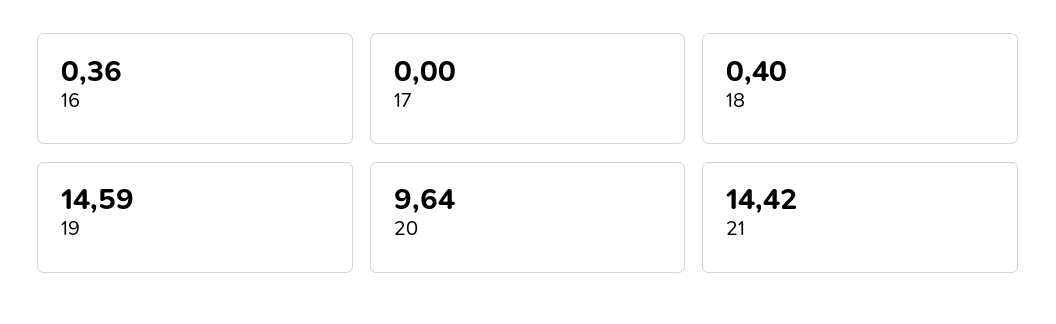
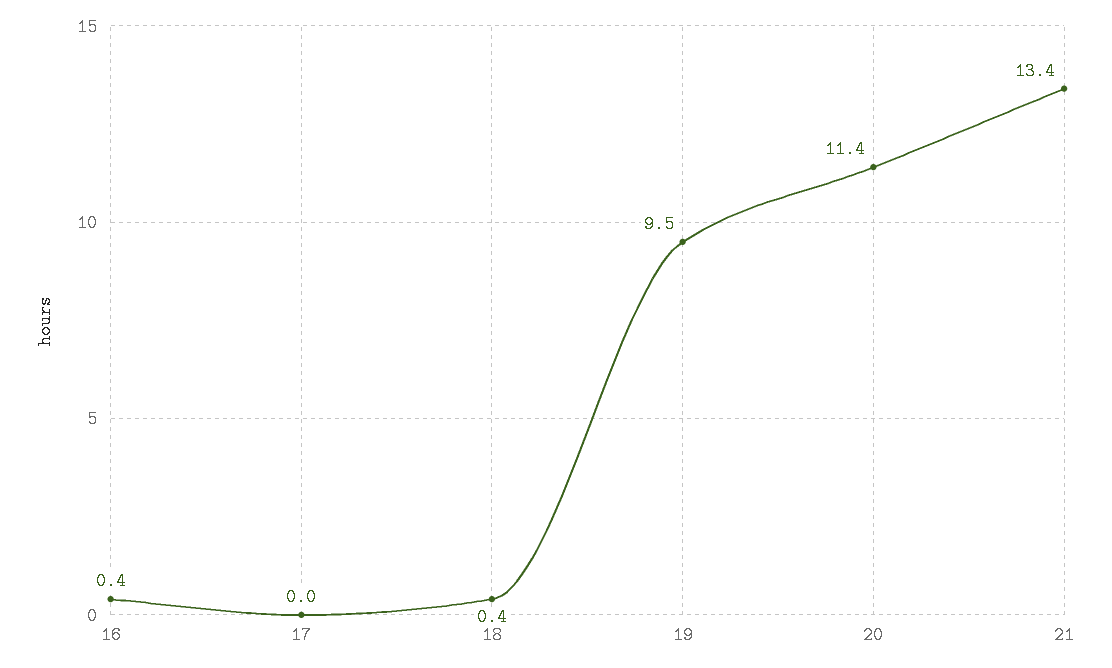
19: 14.59 -> 9.5
20: 9.64 -> 11.4
21: 14.42 -> 13.4

